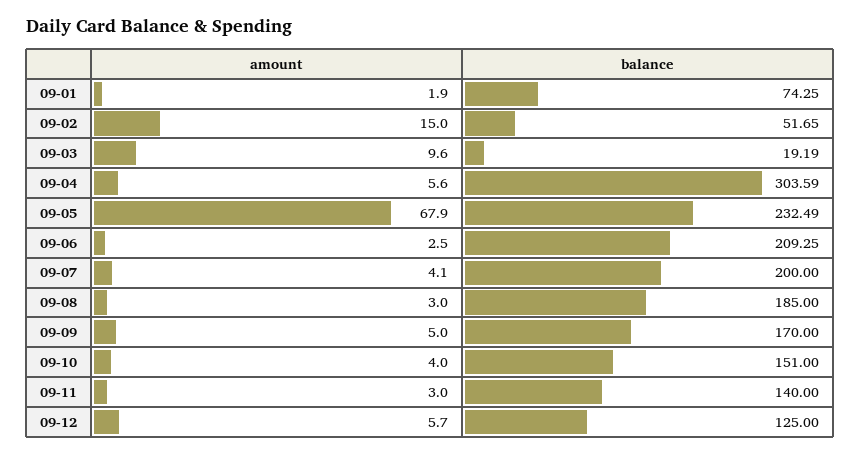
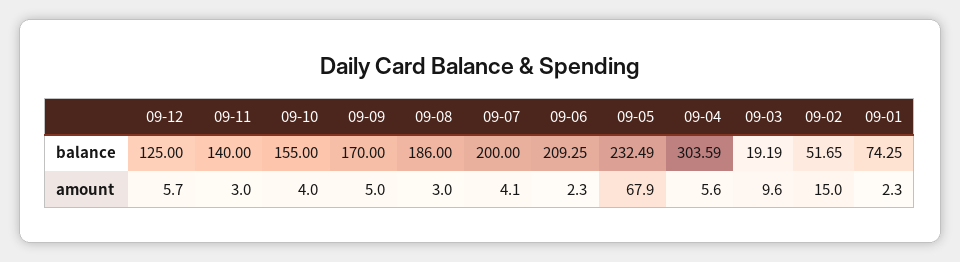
amount, 09-01: 1.9 -> 2.3
amount, 09-06: 2.5 -> 2.3
balance, 09-08: 185 -> 186
balance, 09-10: 151 -> 155

